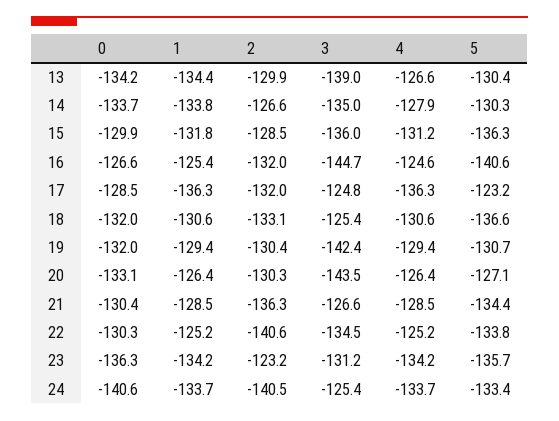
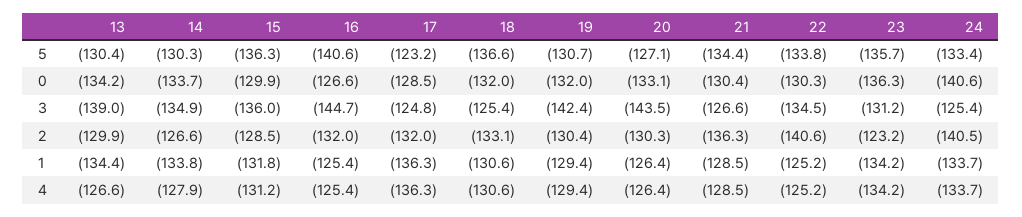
3, 14: -135 -> -134.9
4, 16: -124.6 -> -125.4

